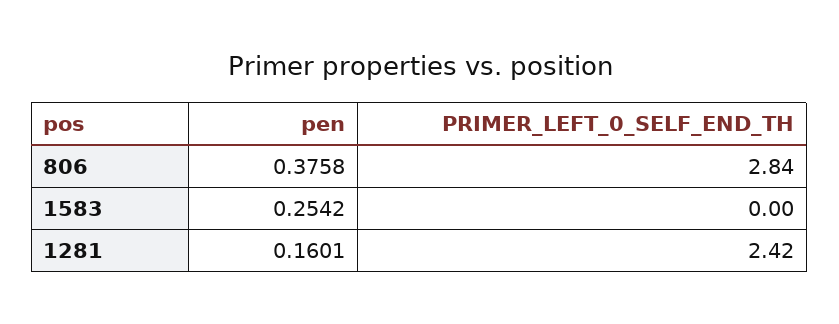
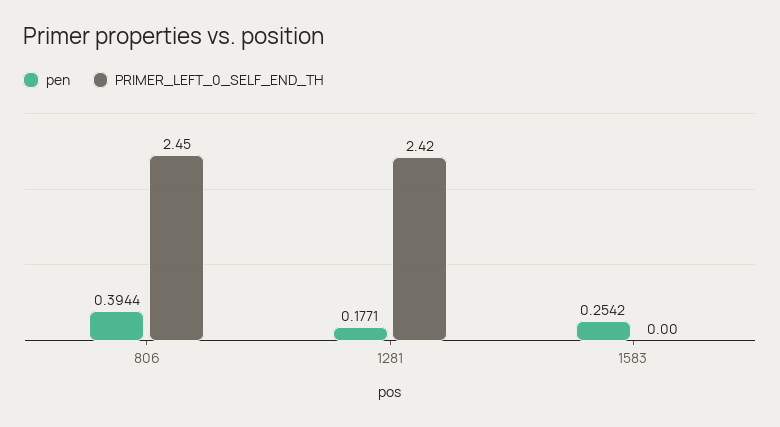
pen, 806: 0.3758 -> 0.3944
PRIMER_LEFT_0_SELF_END_TH, 806: 2.84 -> 2.45
pen, 1281: 0.1601 -> 0.1771

